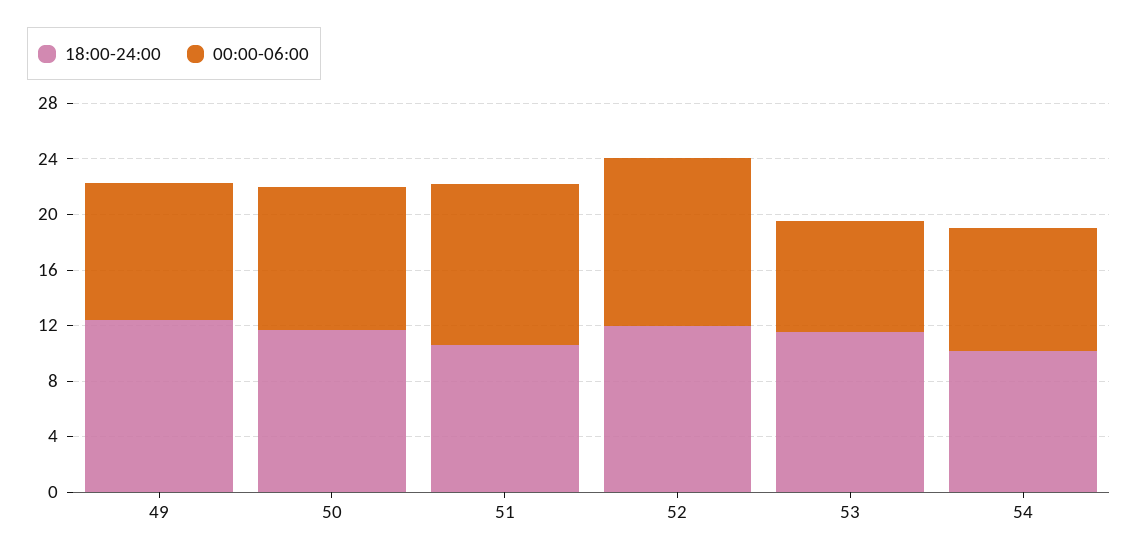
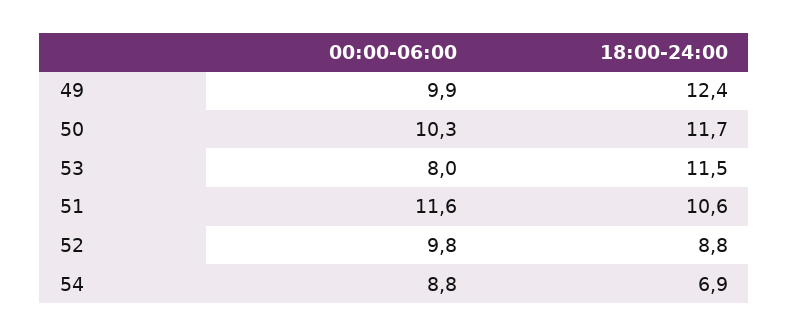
18:00-24:00, 52: 12 -> 8.8
00:00-06:00, 52: 12 -> 9.8
18:00-24:00, 54: 10 -> 6.9

